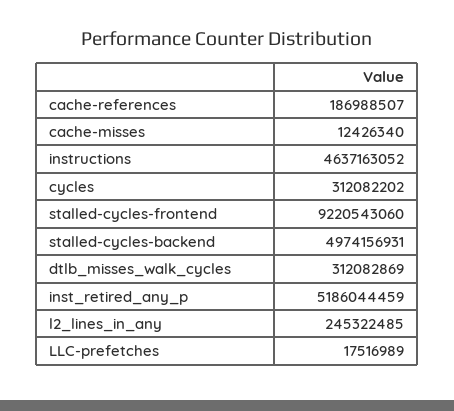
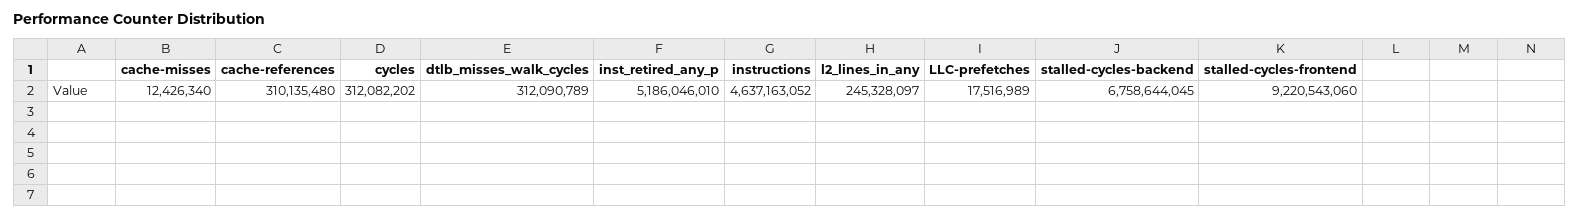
cache-references: 186988507 -> 310135480
stalled-cycles-backend: 4974156931 -> 6758644045
dtlb_misses_walk_cycles: 312082869 -> 312090789
inst_retired_any_p: 5186044459 -> 5186046010
l2_lines_in_any: 245322485 -> 245328097

